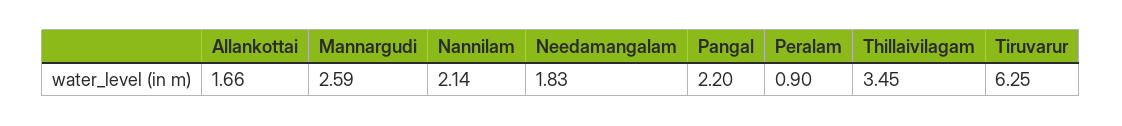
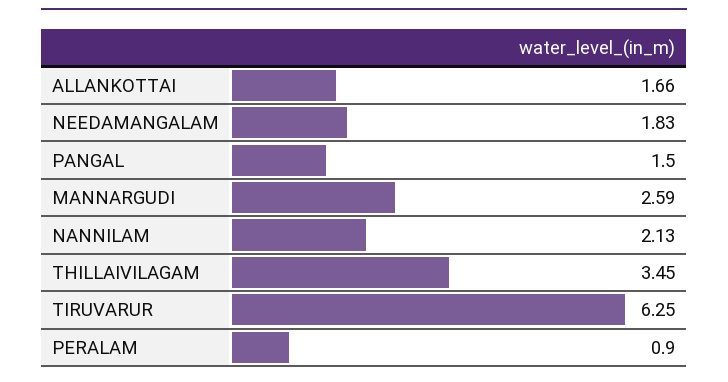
Nannilam: 2.14 -> 2.13
Pangal: 2.2 -> 1.5

